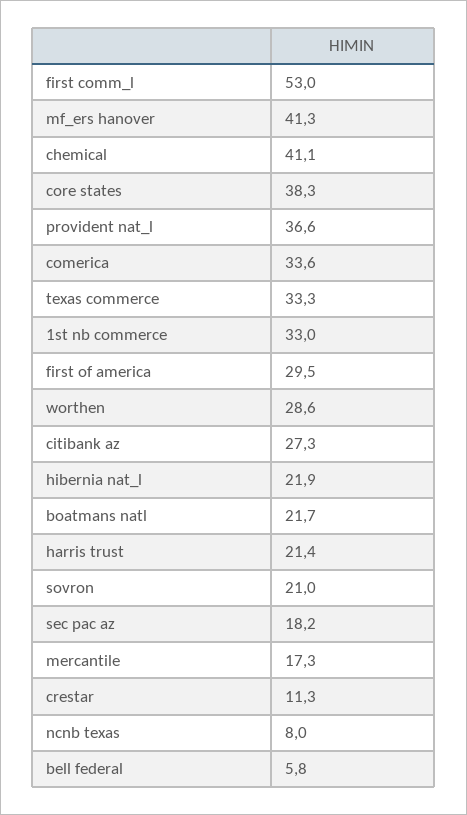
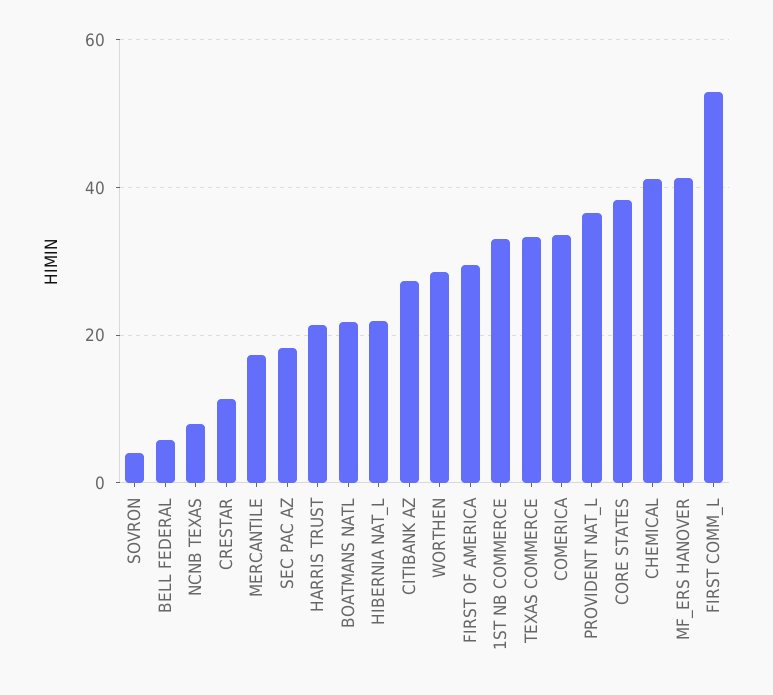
sovron: 21 -> 4

